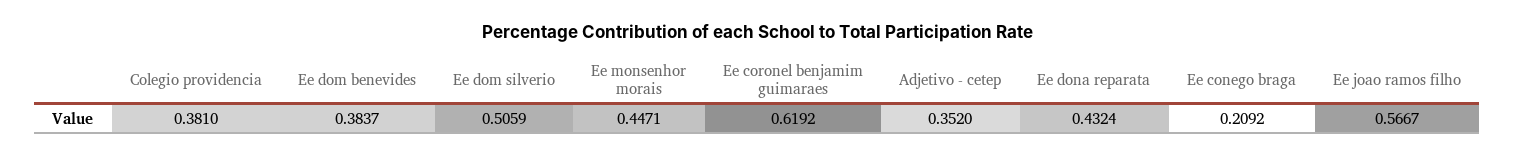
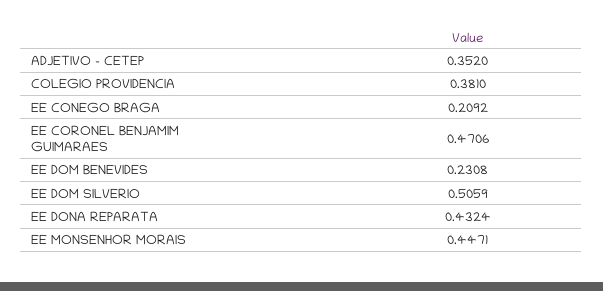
Ee dom benevides: 0.3837 -> 0.2308
Ee coronel benjamim guimaraes: 0.6192 -> 0.4706
Ee joao ramos filho: 0.5667 -> none

